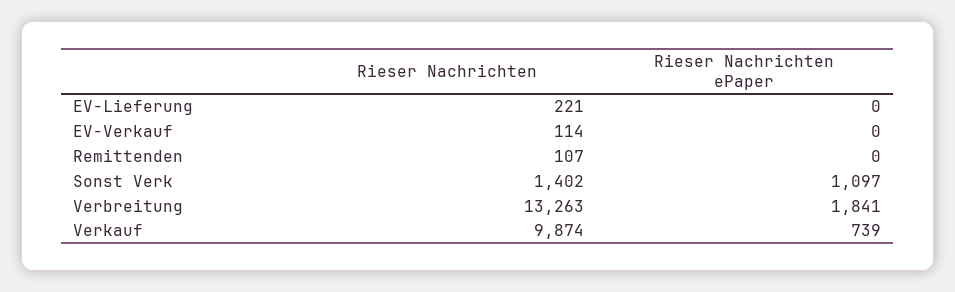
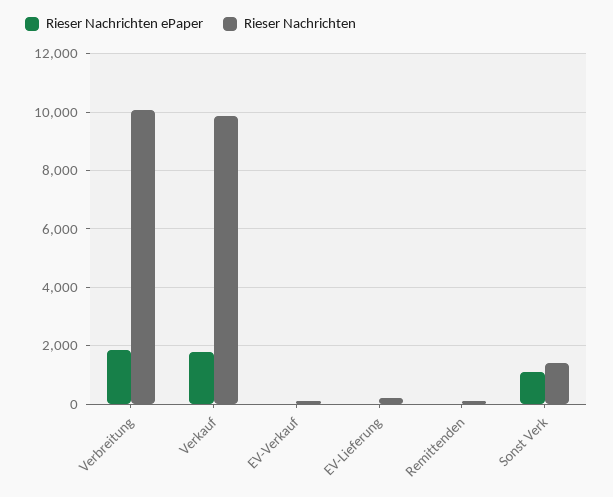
Rieser Nachrichten, Verbreitung: 13263 -> 10000
Rieser Nachrichten ePaper, Verkauf: 739 -> 1750

